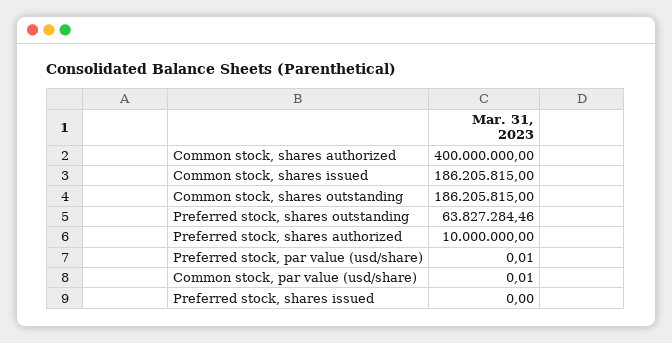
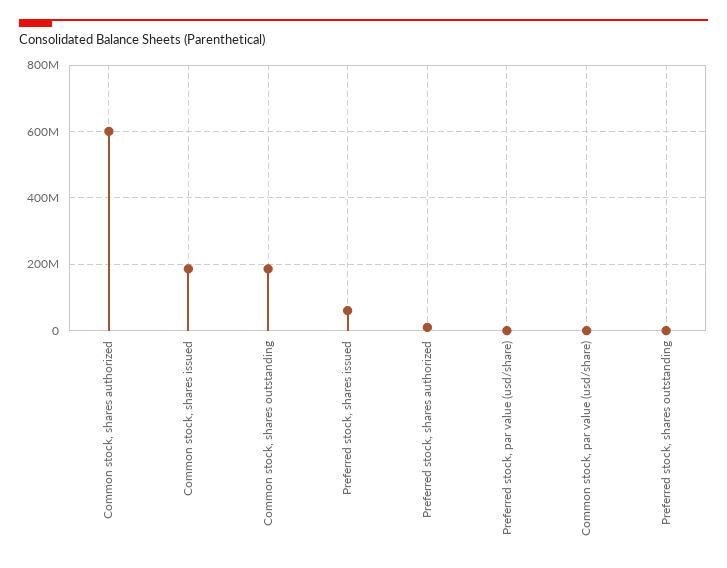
Common stock, shares authorized: 400000000 -> 600000000
Preferred stock, shares outstanding: 63827284.46 -> 0
Preferred stock, shares issued: 0 -> 60000000

